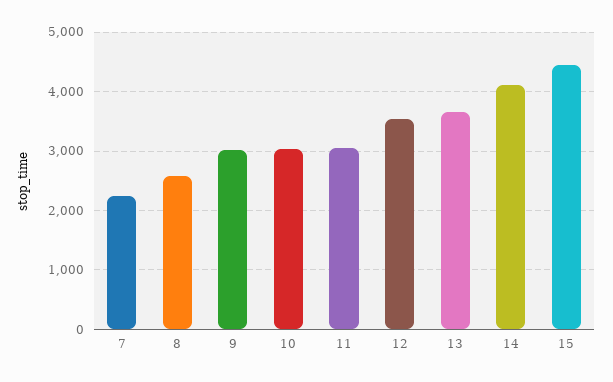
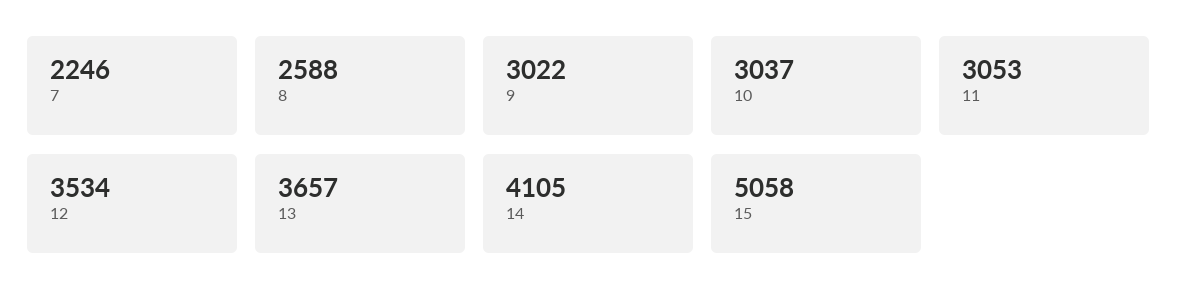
15: 4400 -> 5058

